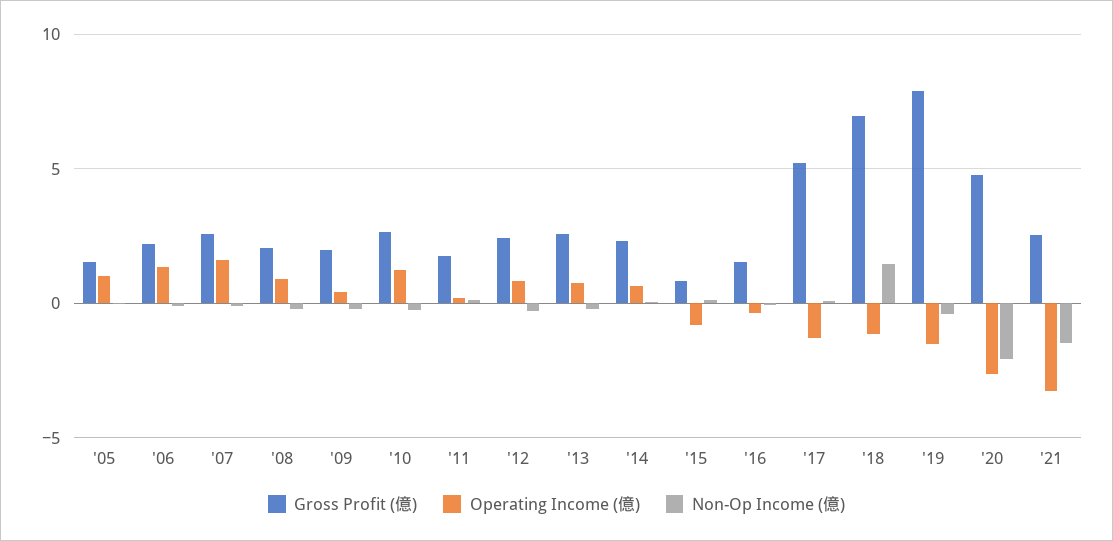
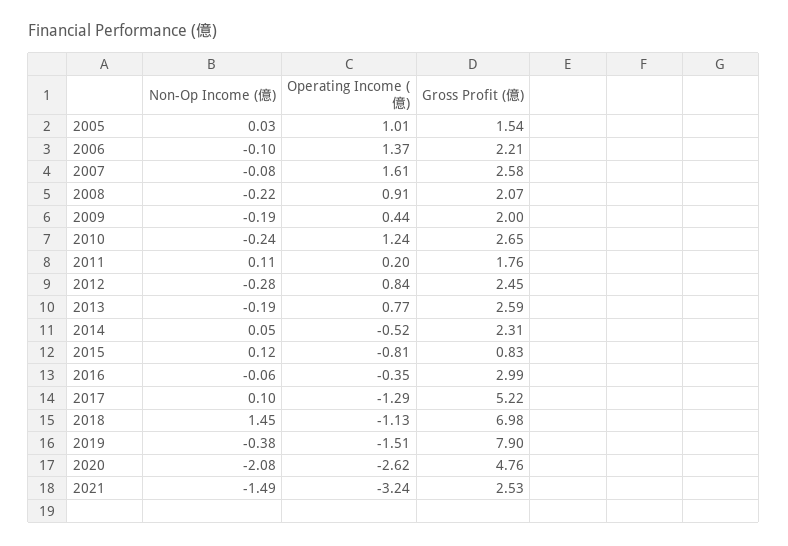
Operating Income (億), '14: 0.5 -> -0.52
Gross Profit (億), '16: 1.5 -> 2.99

